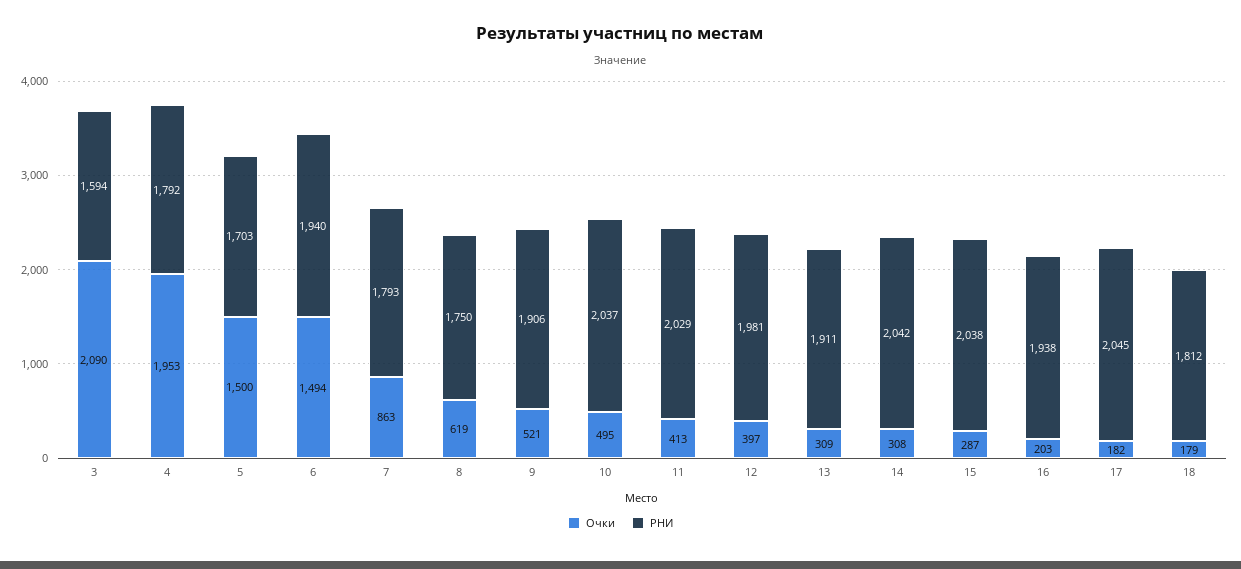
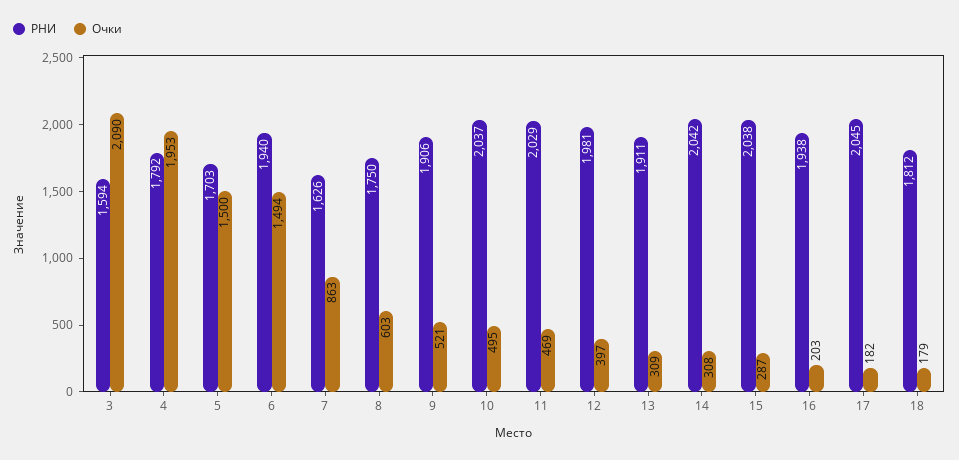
РНИ, 7: 1793 -> 1626
Очки, 8: 619 -> 603
Очки, 11: 413 -> 469

